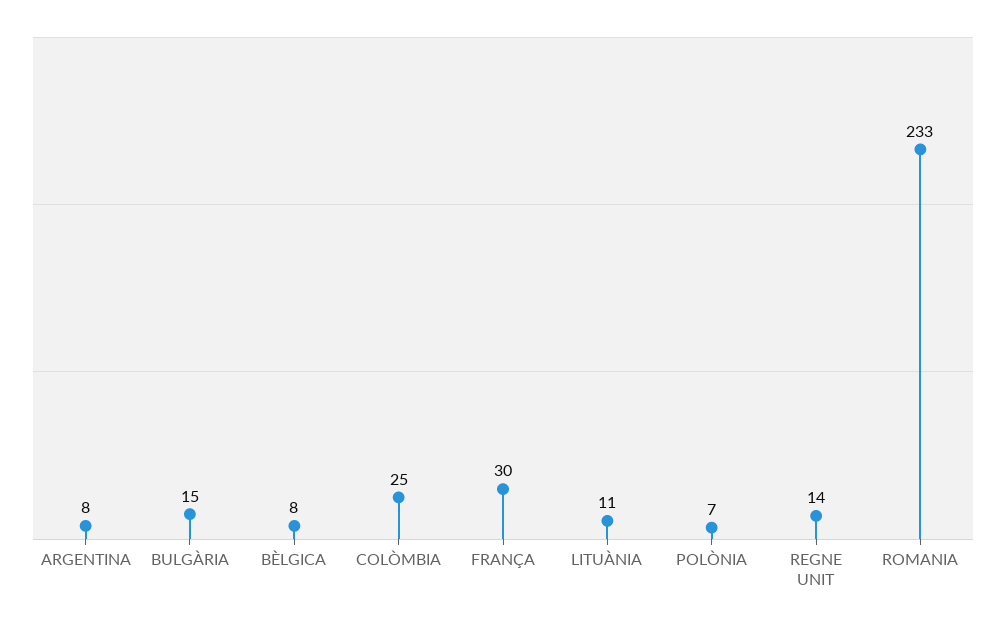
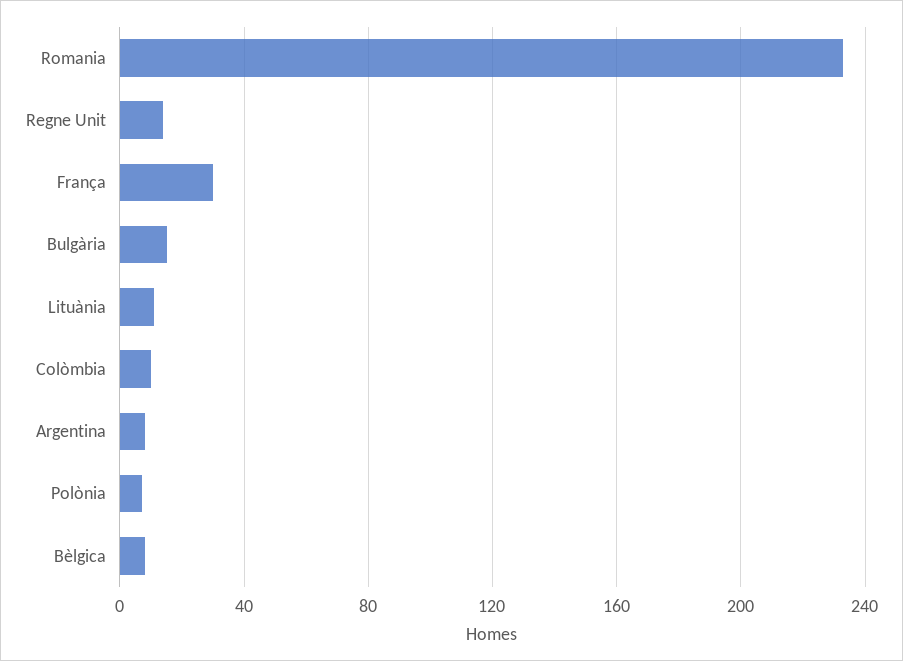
COLÒMBIA: 25 -> 10

